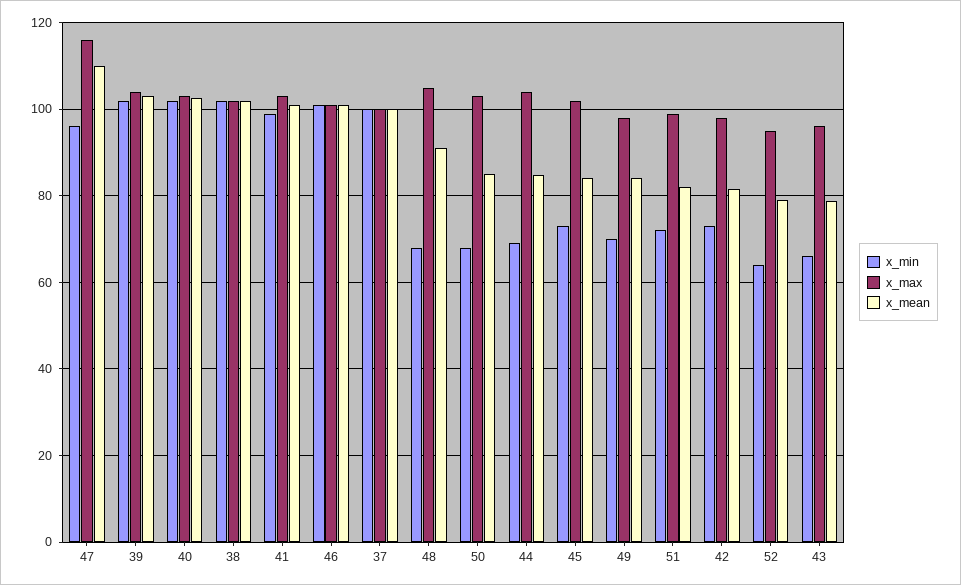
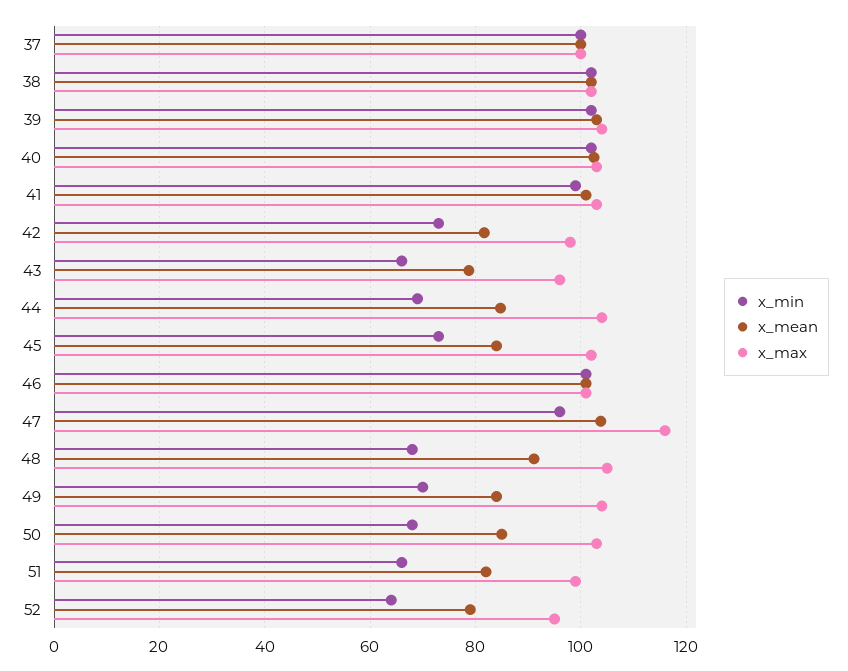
x_mean, 47: 110 -> 104
x_max, 49: 98 -> 104
x_min, 51: 72 -> 66

